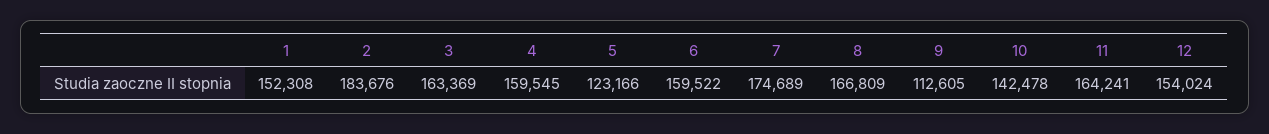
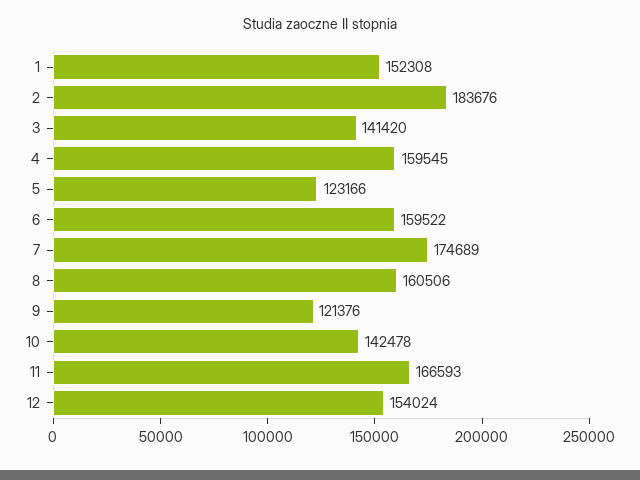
3: 163369 -> 141420
8: 166809 -> 160506
9: 112605 -> 121376
11: 164241 -> 166593

